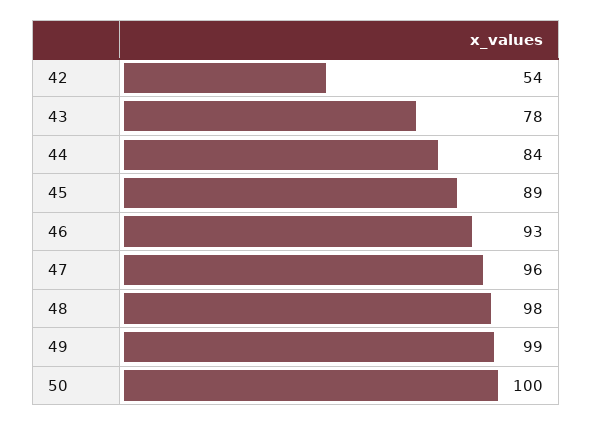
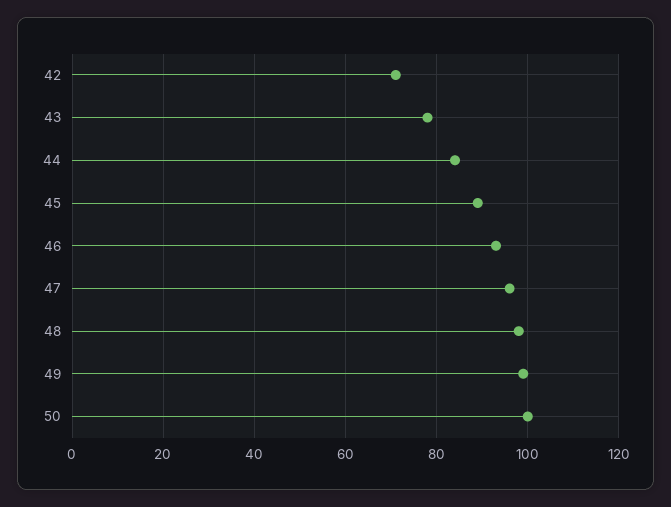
42: 54 -> 70

